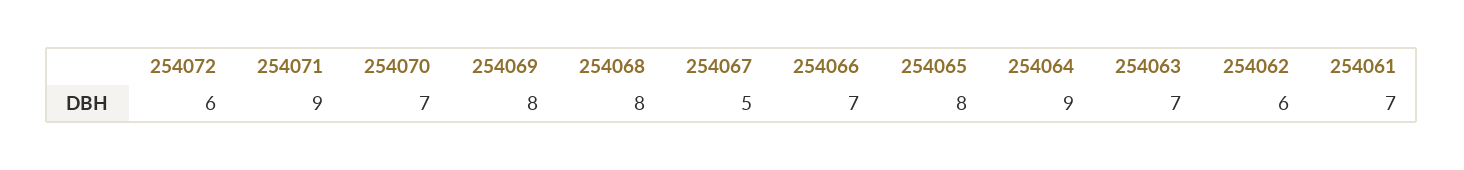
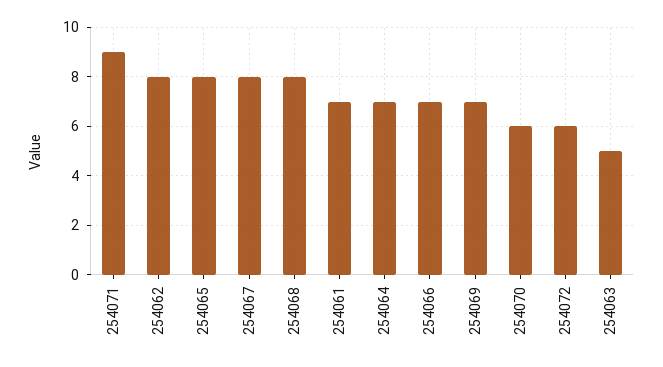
254070: 7 -> 6
254069: 8 -> 7
254067: 5 -> 8
254064: 9 -> 7
254063: 7 -> 5
254062: 6 -> 8

